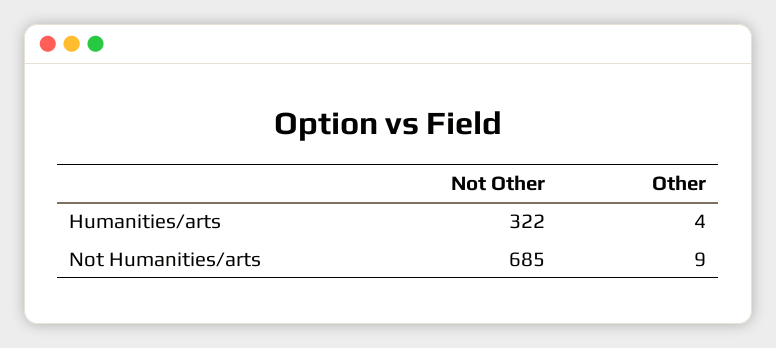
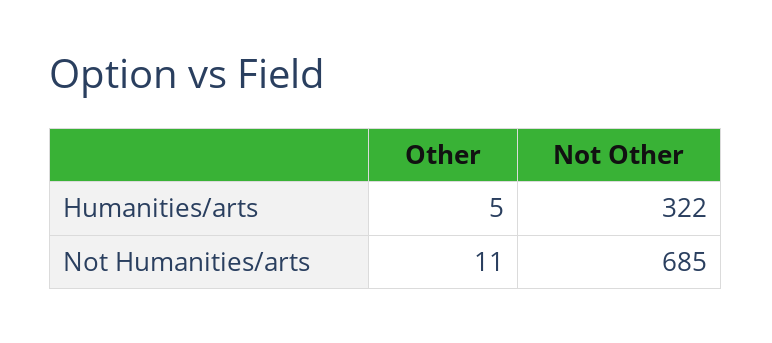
Other, Humanities/arts: 4 -> 5
Other, Not Humanities/arts: 9 -> 11

